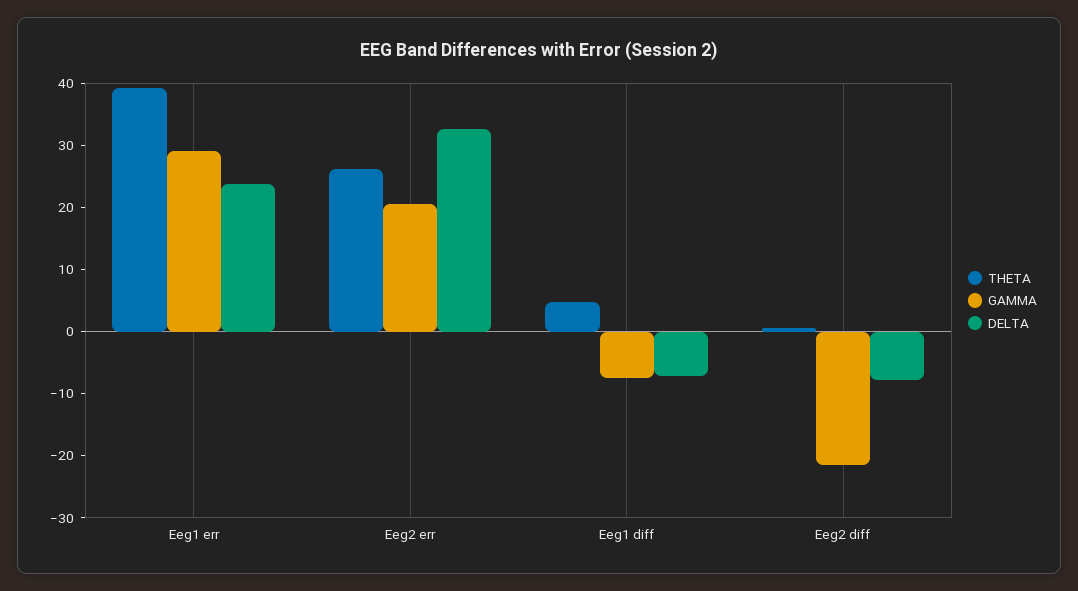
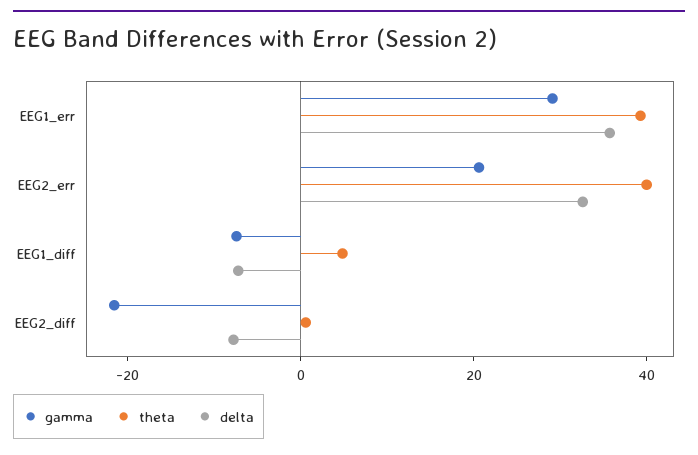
DELTA, Eeg1 err: 24 -> 35
THETA, Eeg2 err: 26 -> 40

